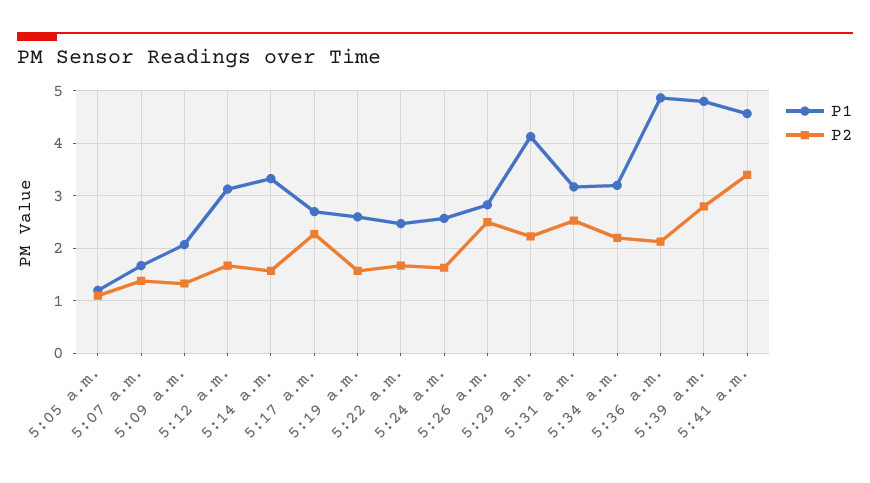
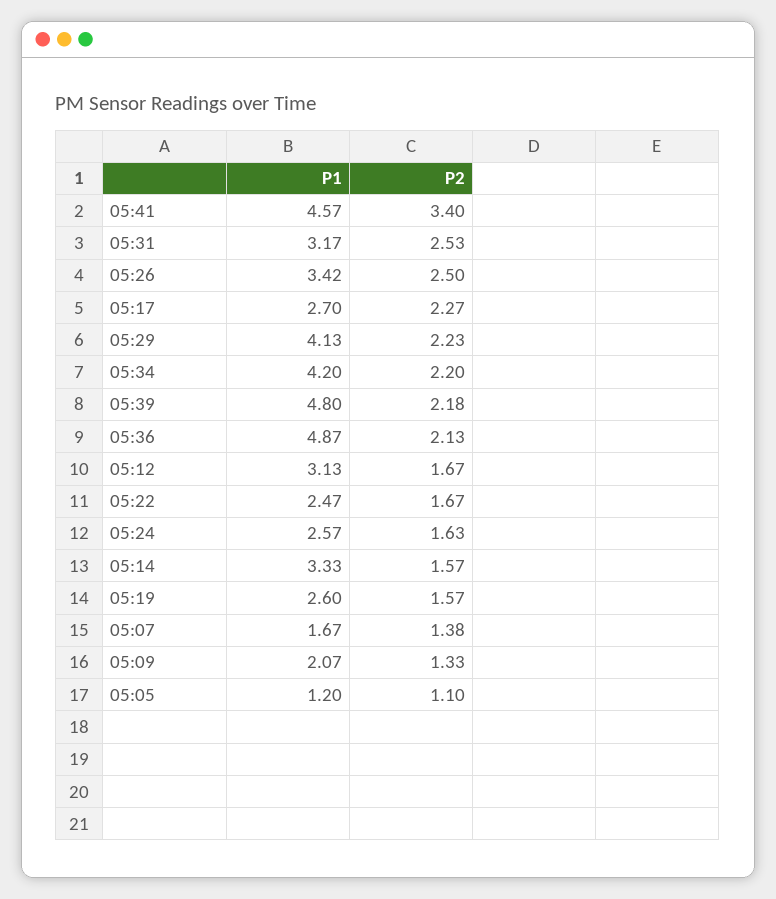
P1, 5:26 a.m.: 2.8 -> 3.42
P1, 5:34 a.m.: 3.2 -> 4.2
P2, 5:39 a.m.: 2.8 -> 2.18

